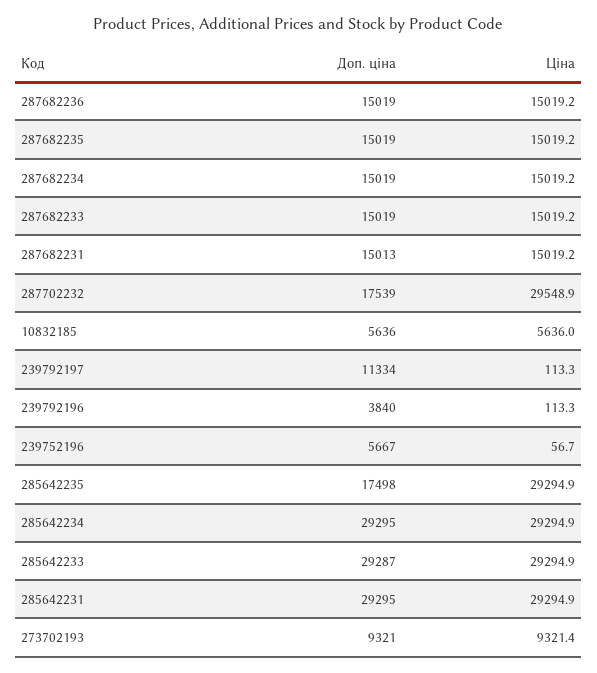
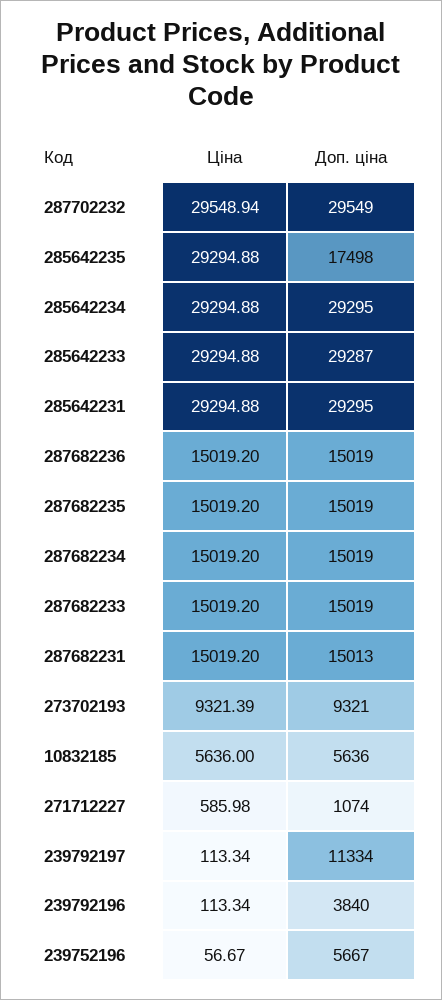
Доп. ціна, 287702232: 17539 -> 29549
Ціна, 271712227: none -> 585.98
Доп. ціна, 271712227: none -> 1074

